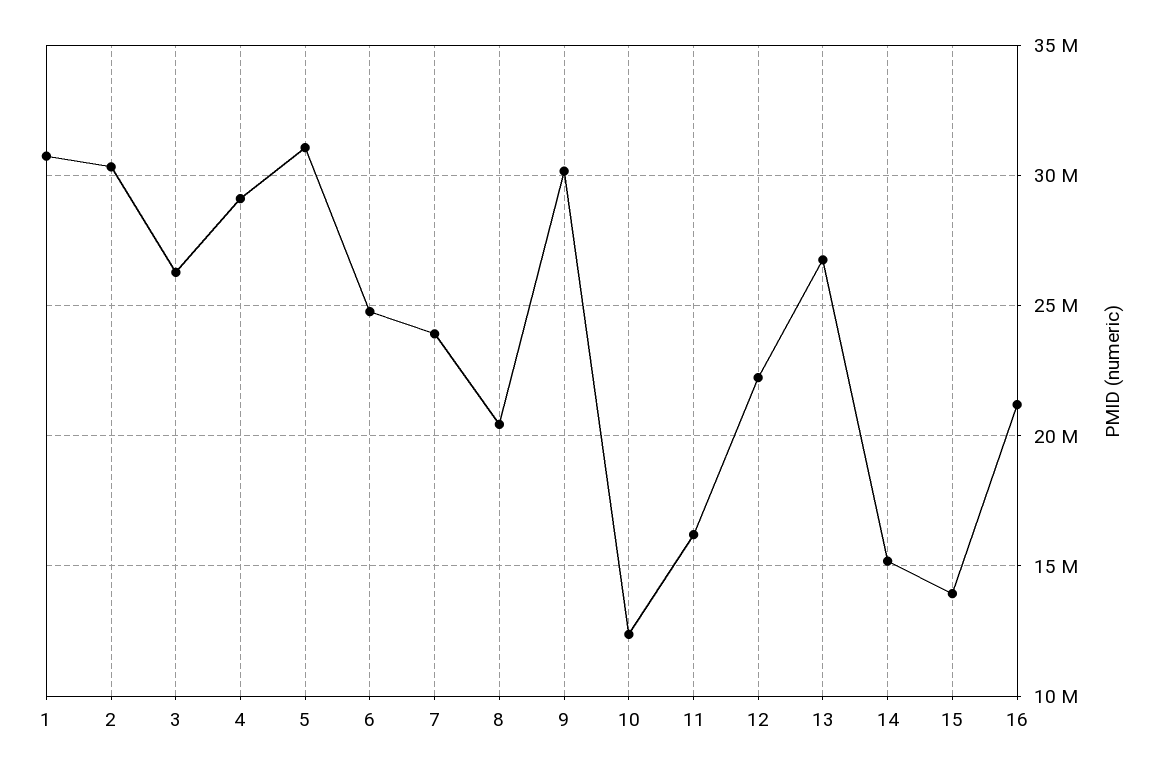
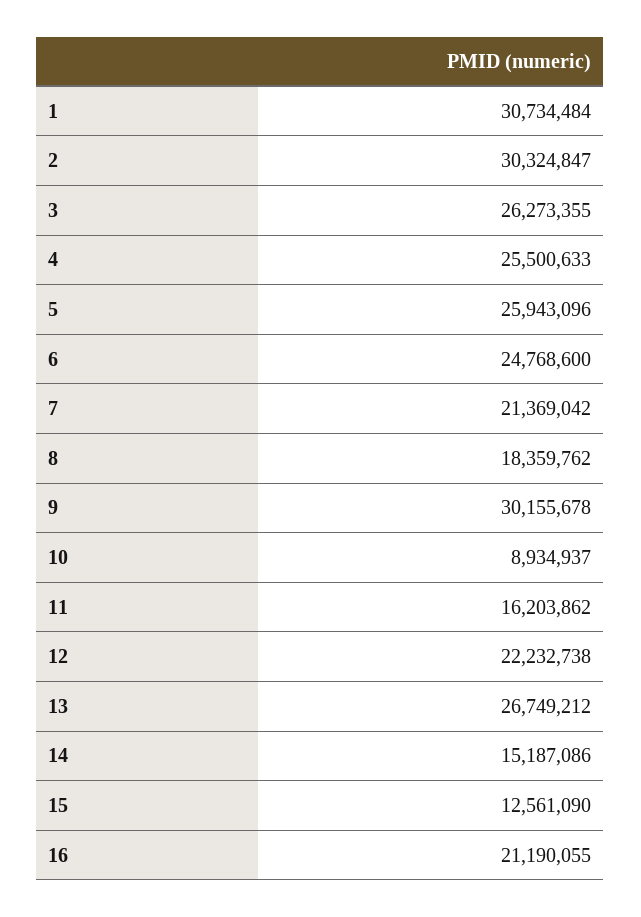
4: 29000000 -> 25500633
5: 31000000 -> 25943096
7: 24000000 -> 21369042
8: 20500000 -> 18359762
10: 12500000 -> 8934937
15: 14000000 -> 12561090

